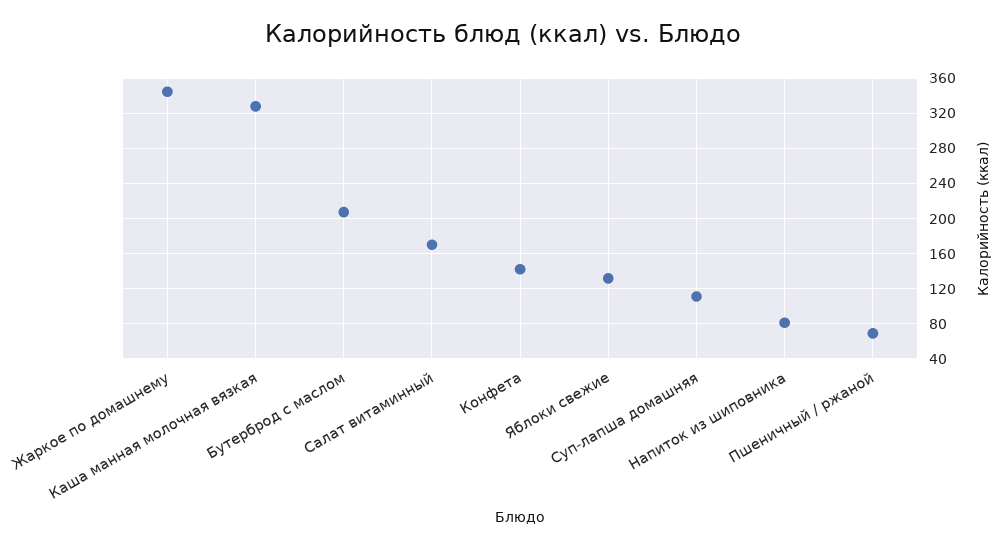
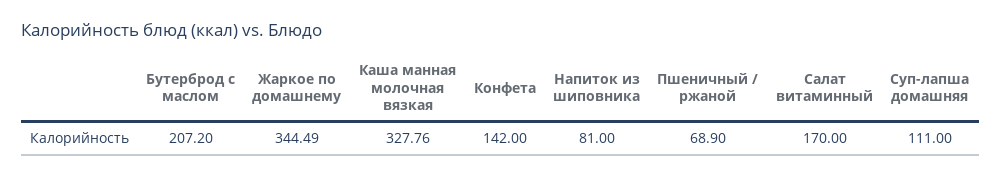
Яблоки свежие: 130 -> none

